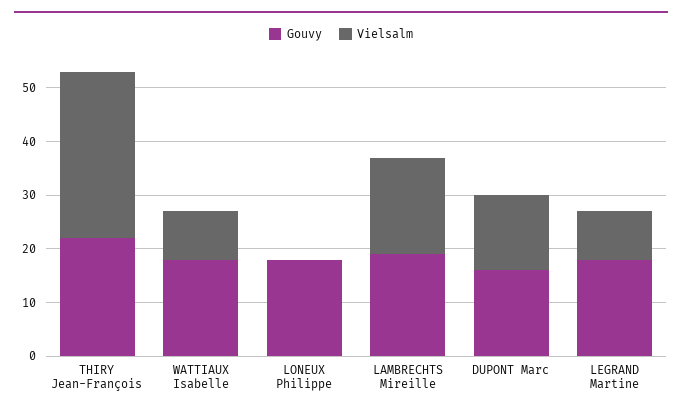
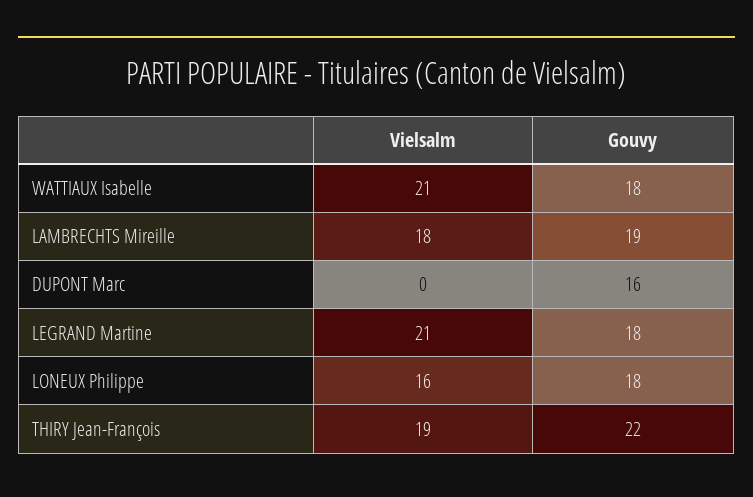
Vielsalm, THIRY Jean-François: 30 -> 19
Vielsalm, WATTIAUX Isabelle: 10 -> 21
Vielsalm, LONEUX Philippe: 0 -> 16
Vielsalm, DUPONT Marc: 15 -> 0
Vielsalm, LEGRAND Martine: 10 -> 21

